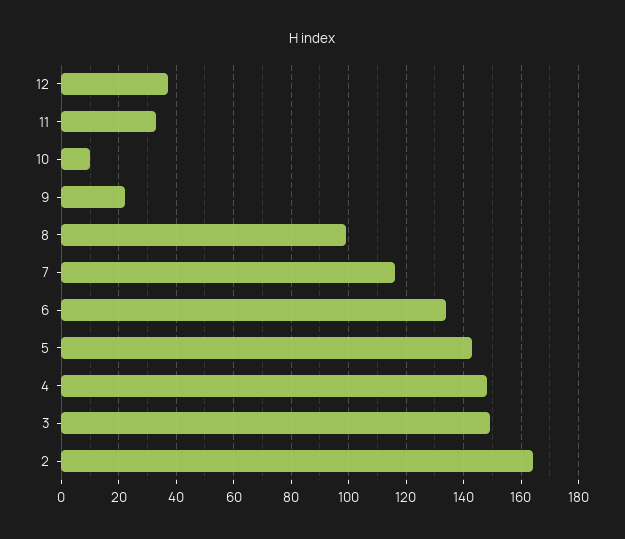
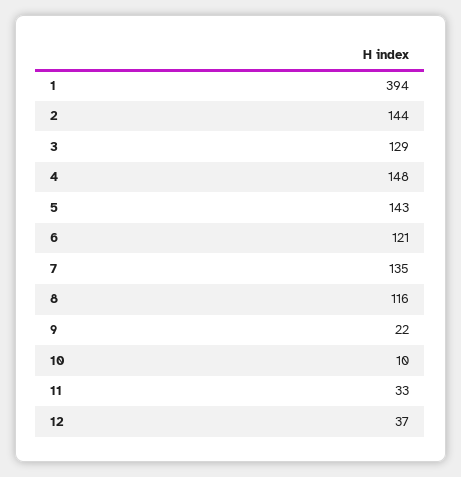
8: 100 -> 116
7: 115 -> 135
6: 135 -> 121
3: 150 -> 129
2: 165 -> 144
1: none -> 394

